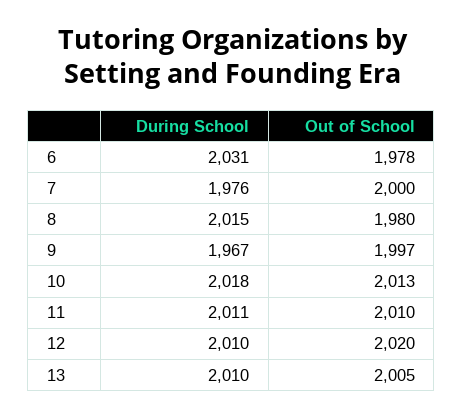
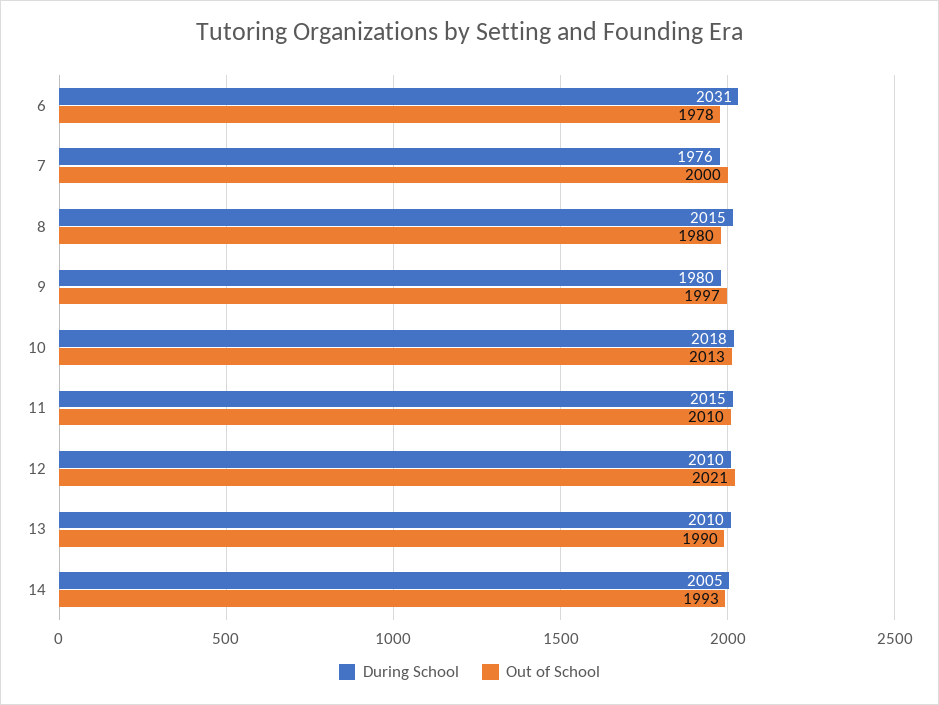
During School, 9: 1967 -> 1980
During School, 11: 2011 -> 2015
Out of School, 12: 2020 -> 2021
Out of School, 13: 2005 -> 1990
During School, 14: none -> 2005
Out of School, 14: none -> 1993

